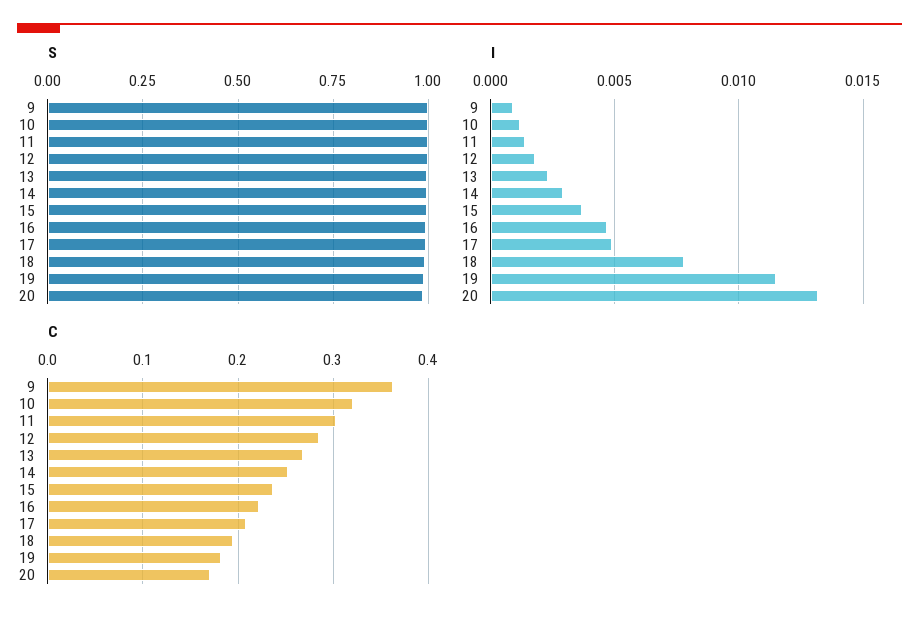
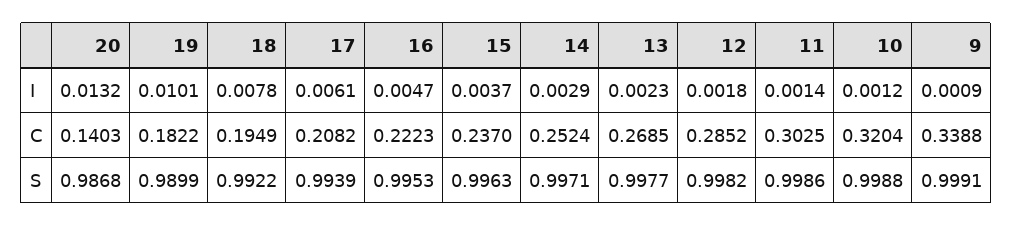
I, 17: 0.005 -> 0.0061
I, 19: 0.0115 -> 0.0101
C, 9: 0.36 -> 0.3388
C, 20: 0.17 -> 0.1403

